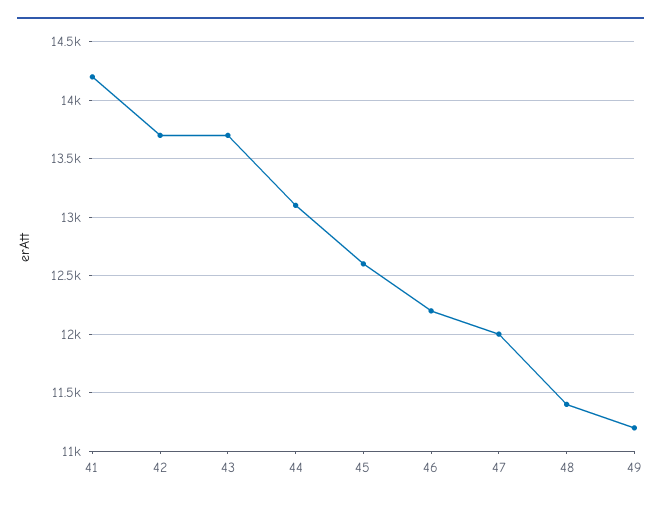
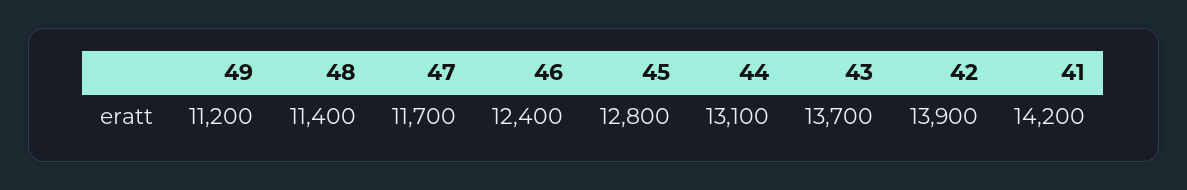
42: 13700 -> 13900
45: 12600 -> 12800
46: 12200 -> 12400
47: 12000 -> 11700

